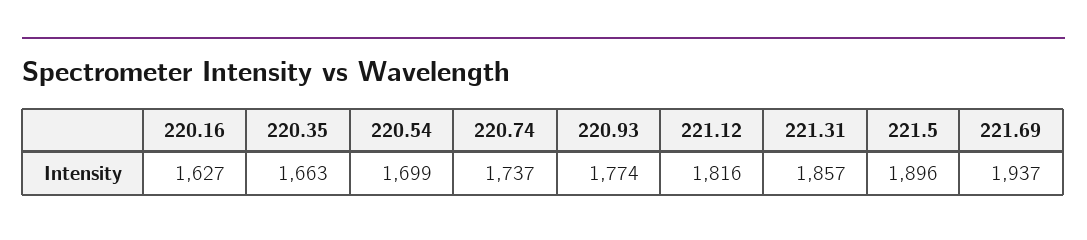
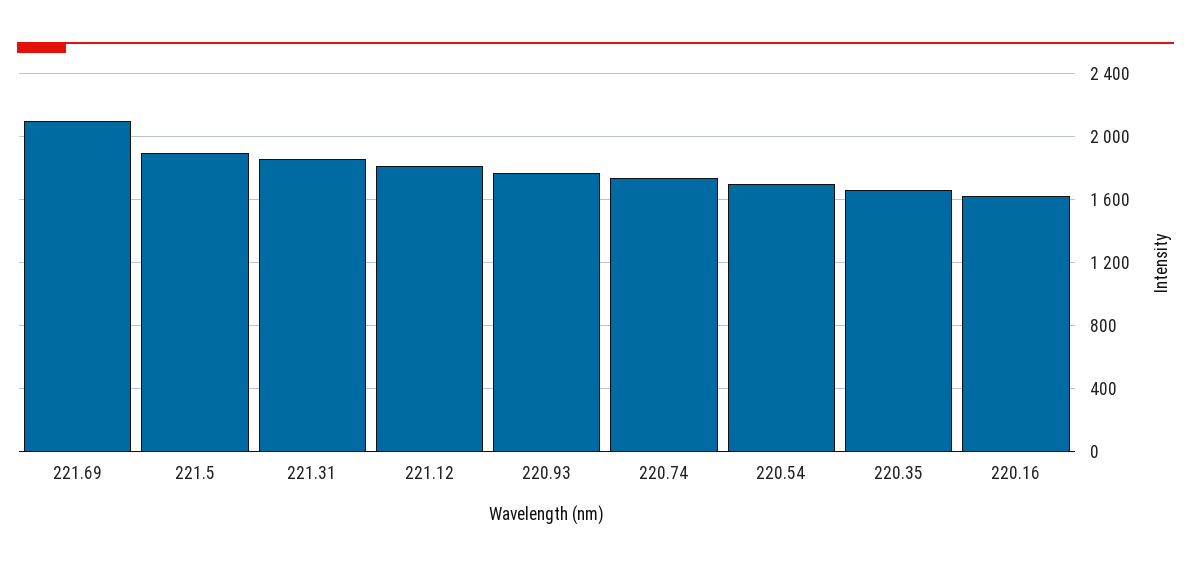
221.69: 1937 -> 2100

